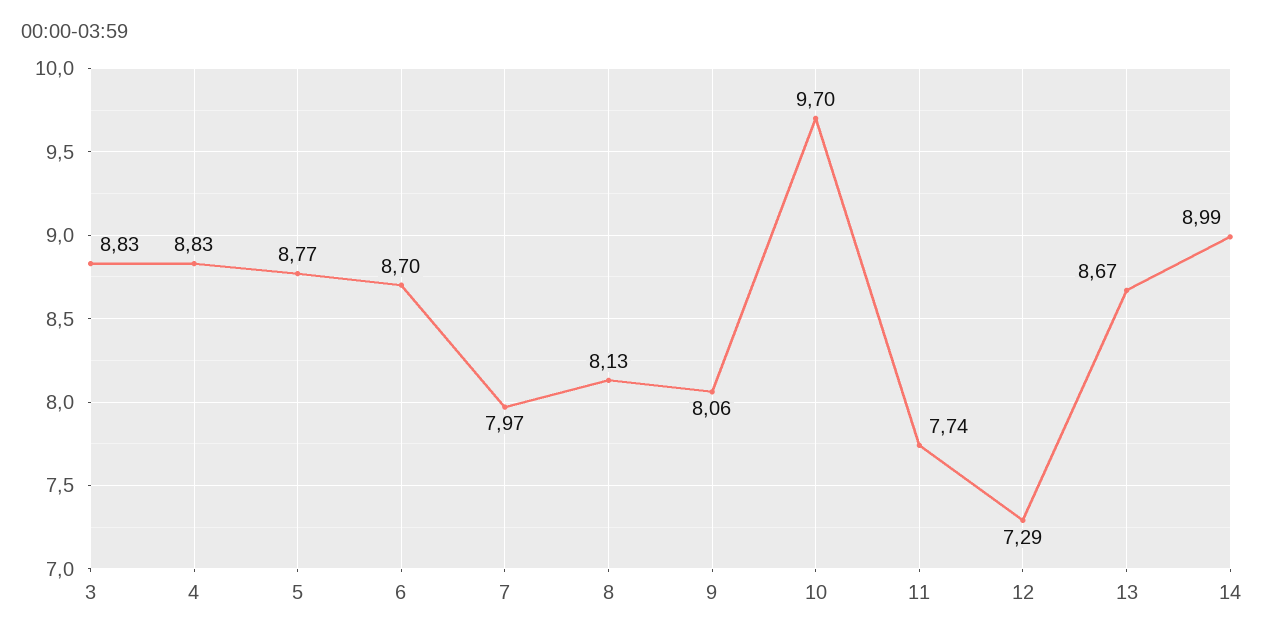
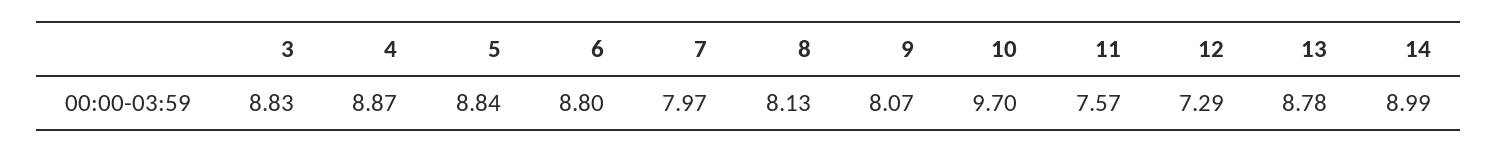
4: 8.83 -> 8.87
5: 8.77 -> 8.84
6: 8.7 -> 8.8
9: 8.06 -> 8.07
11: 7.74 -> 7.57
13: 8.67 -> 8.78

